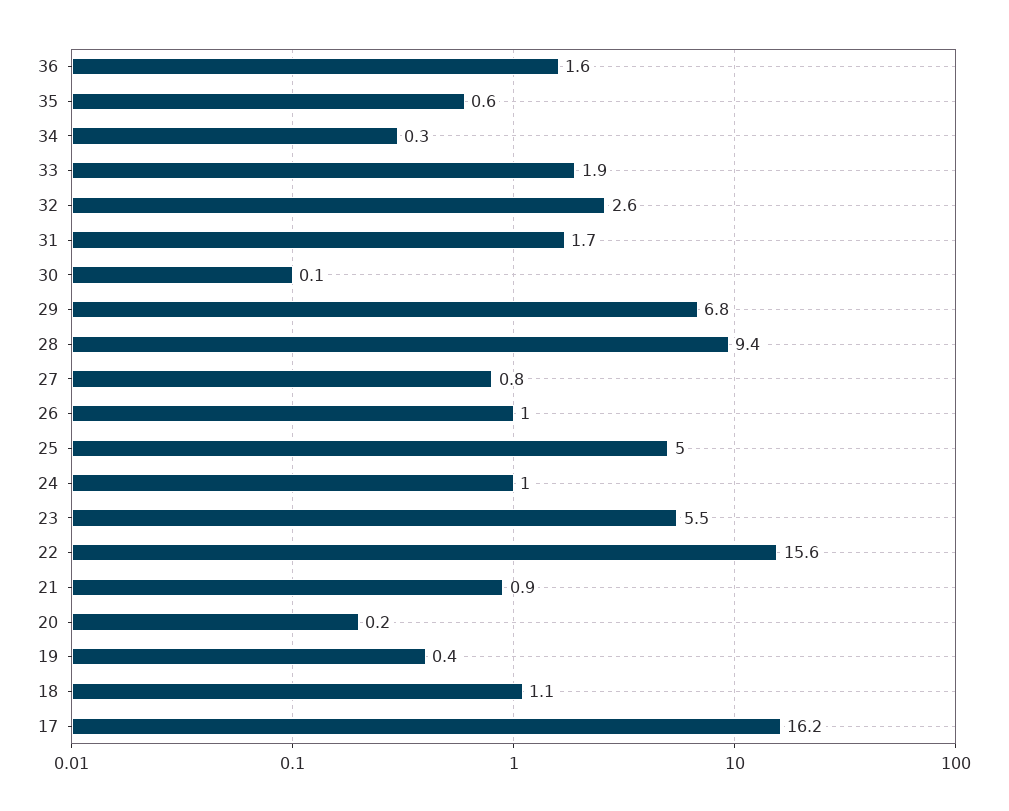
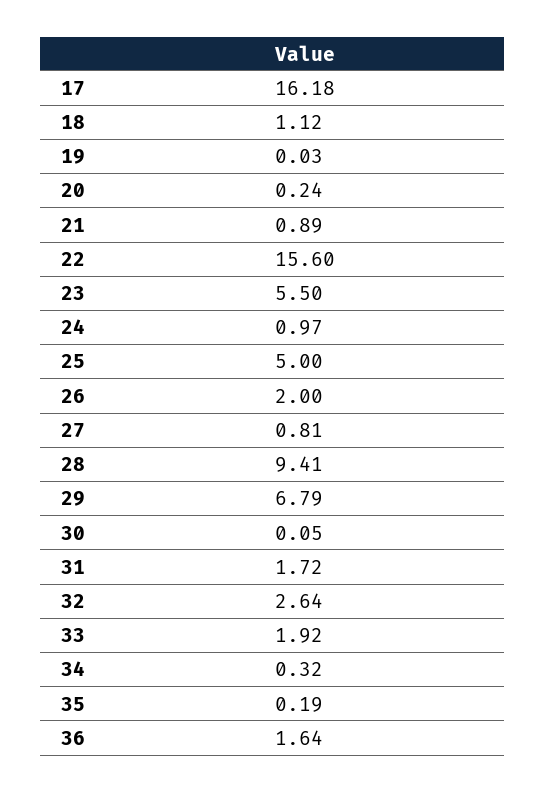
35: 0.6 -> 0.19
26: 1 -> 2
19: 0.4 -> 0.03

